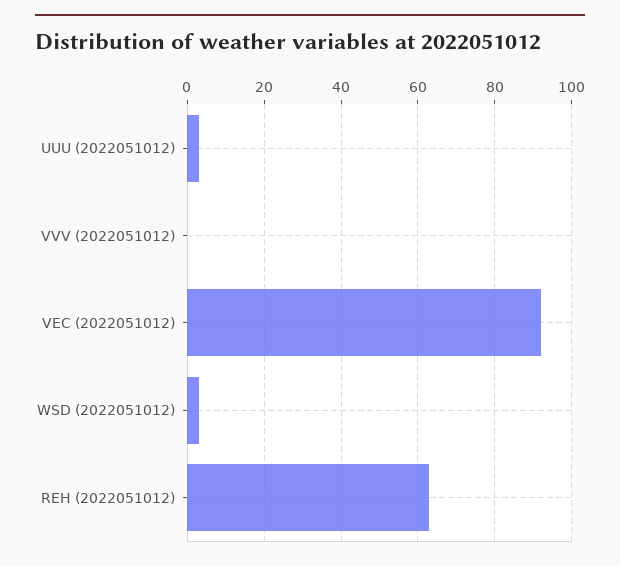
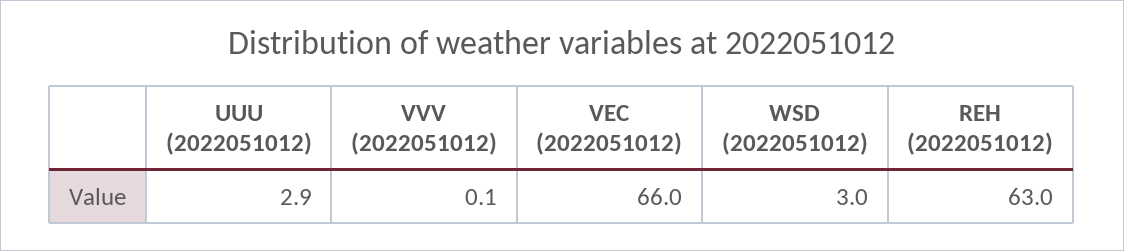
VEC (2022051012): 92 -> 66

